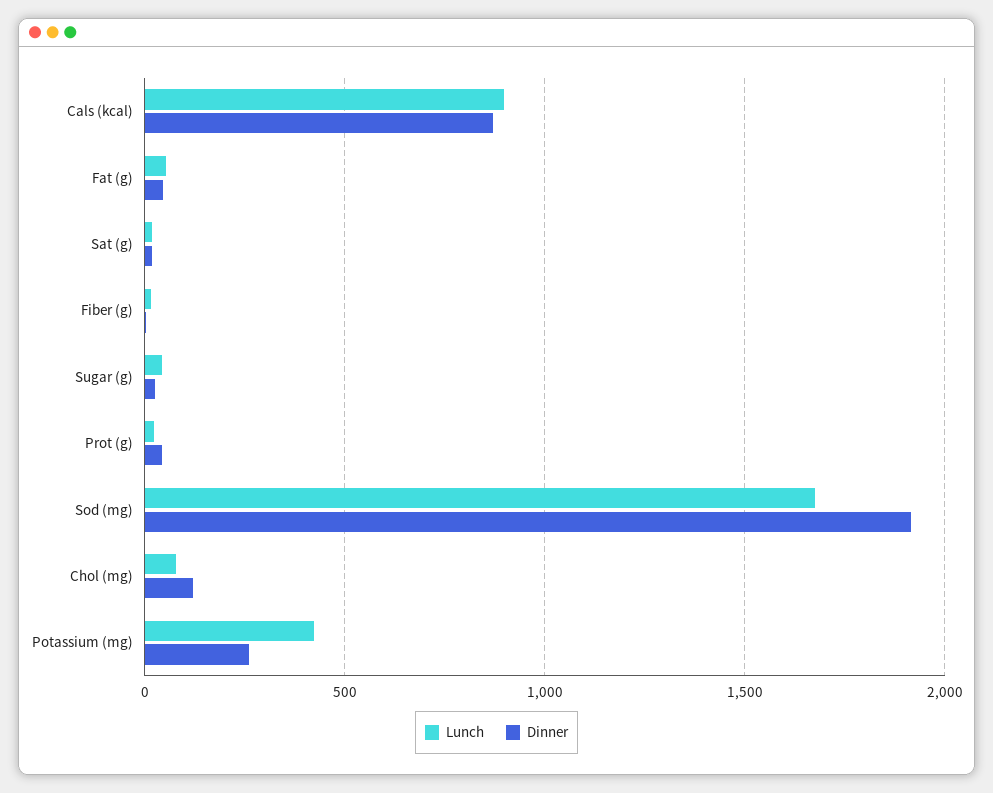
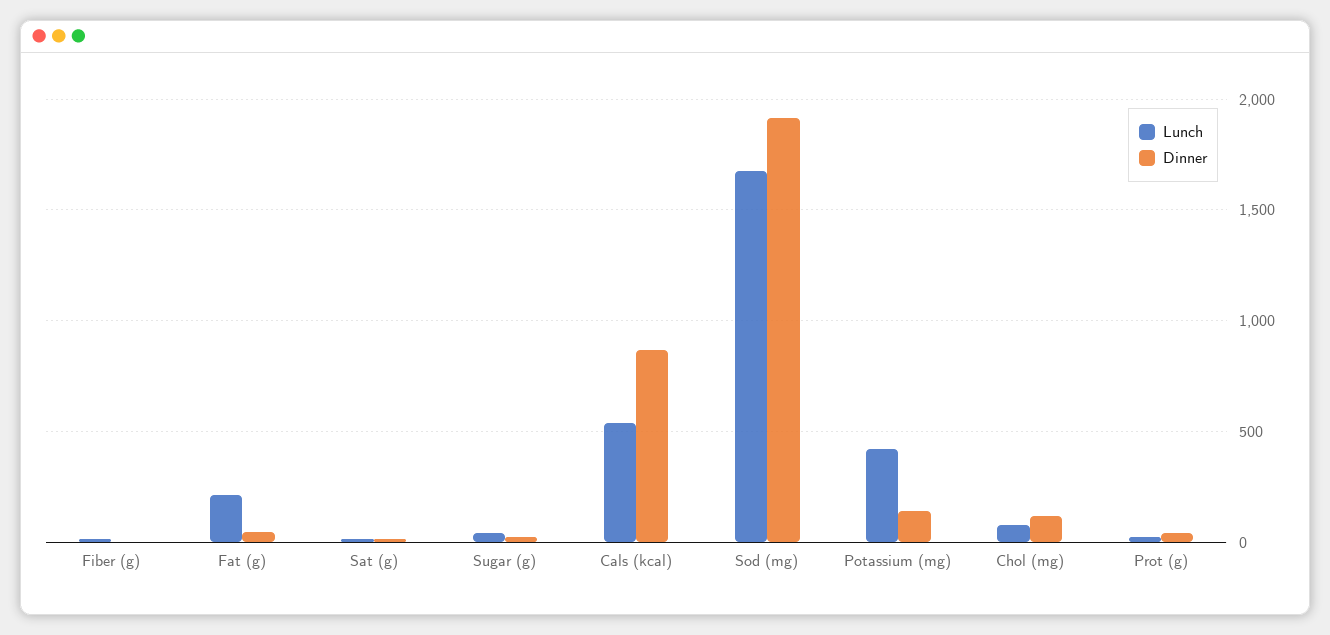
Lunch, Cals (kcal): 900 -> 550
Lunch, Fat (g): 50 -> 200
Dinner, Potassium (mg): 250 -> 150

